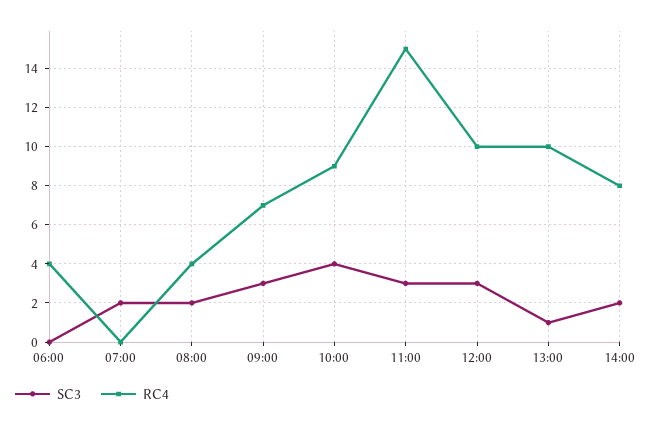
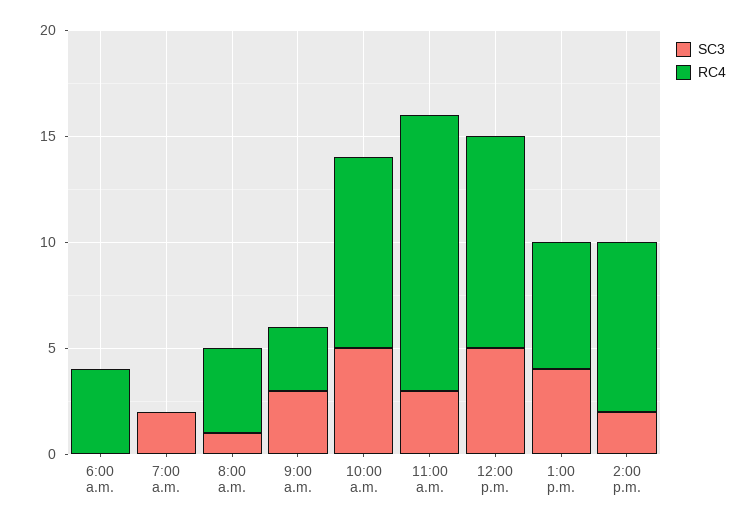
SC3, 08:00: 2 -> 1
RC4, 09:00: 7 -> 3
SC3, 10:00: 4 -> 5
RC4, 11:00: 15 -> 13
SC3, 12:00: 3 -> 5
SC3, 13:00: 1 -> 4
RC4, 13:00: 10 -> 6

